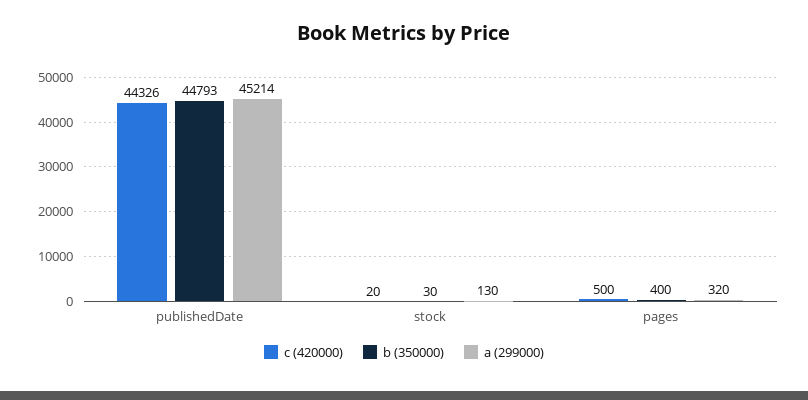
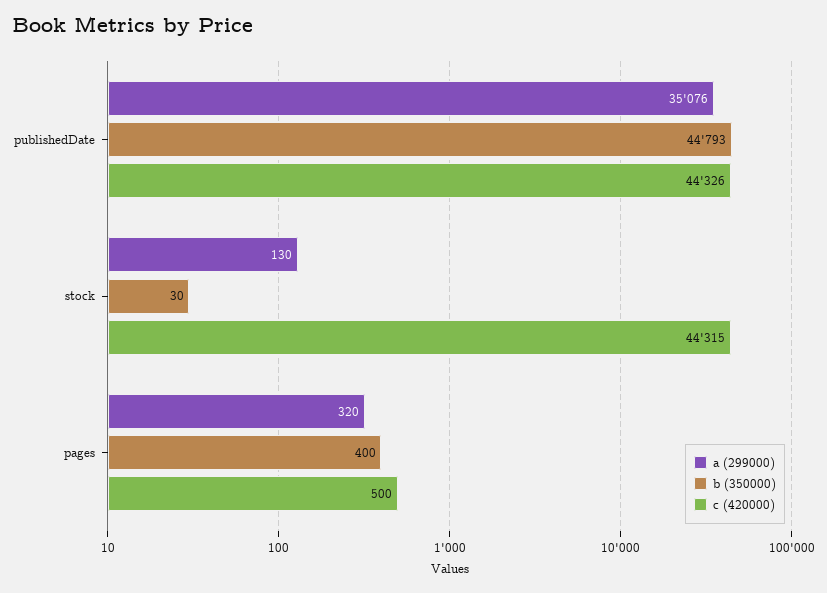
a (299000), publishedDate: 45214 -> 35076
c (420000), stock: 20 -> 44315

